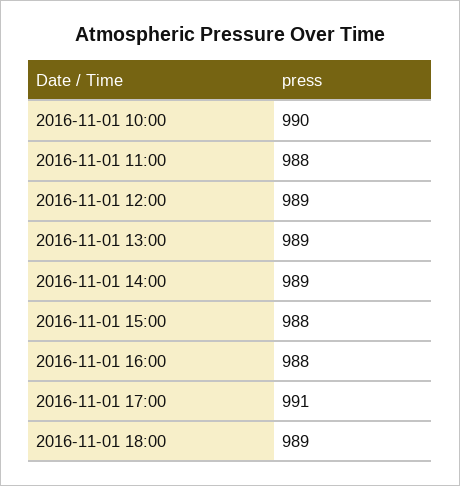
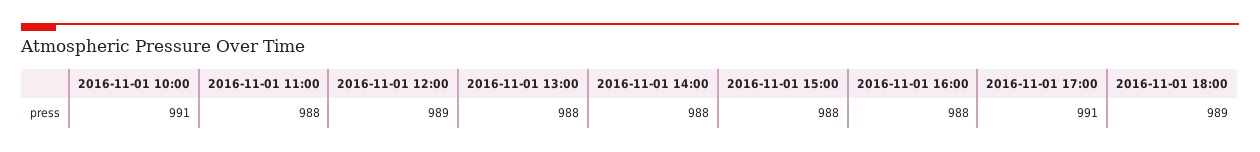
2016-11-01 10:00: 990 -> 991
2016-11-01 13:00: 989 -> 988
2016-11-01 14:00: 989 -> 988

